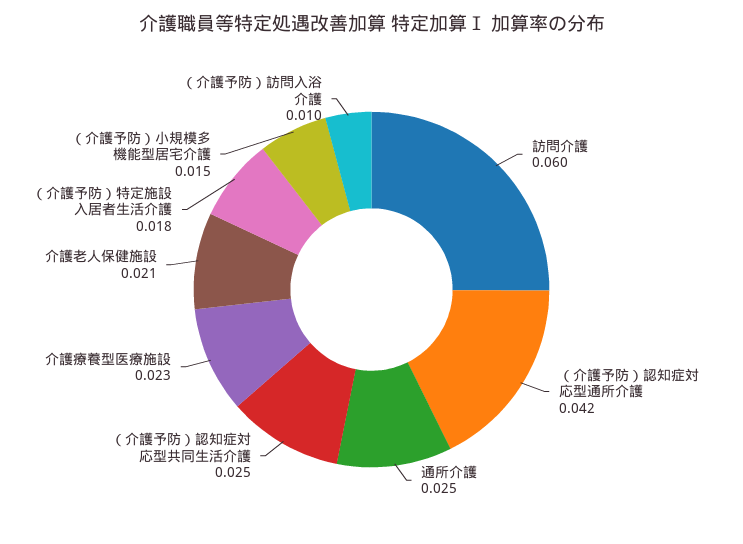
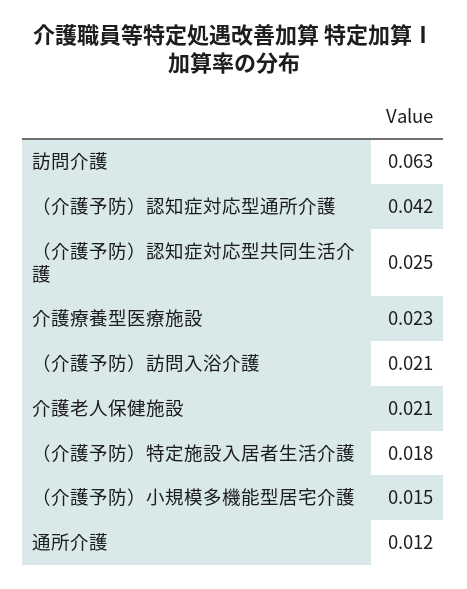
訪問介護: 0.06 -> 0.063
通所介護: 0.025 -> 0.012
（介護予防）訪問入浴介護: 0.01 -> 0.021

